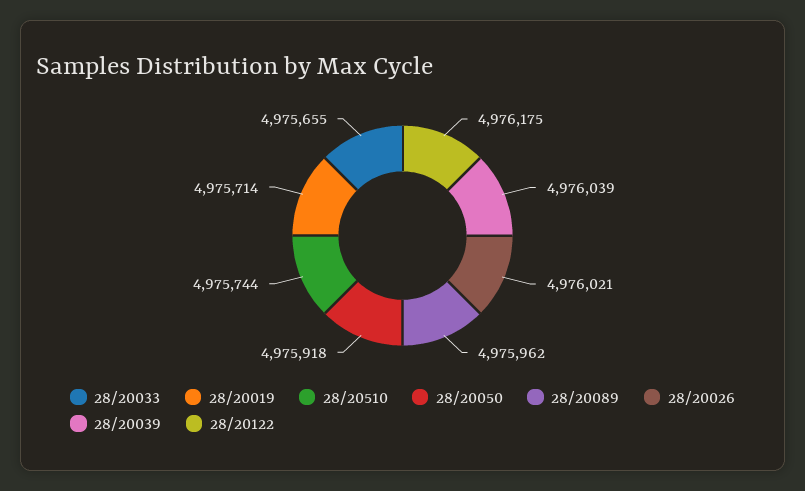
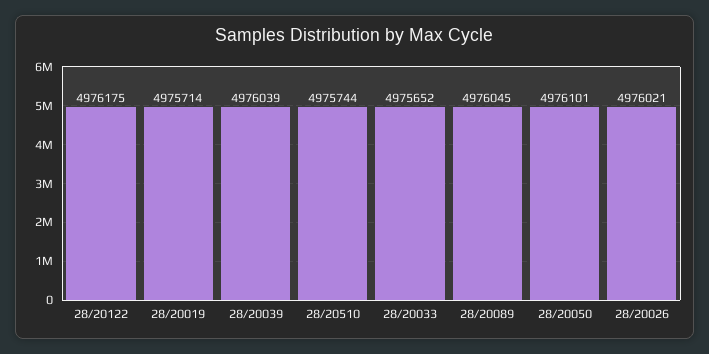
28/20033: 4975655 -> 4975652
28/20050: 4975918 -> 4976101
28/20089: 4975962 -> 4976045

